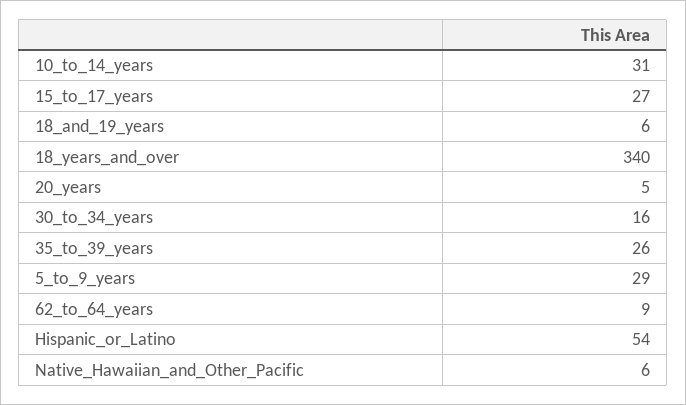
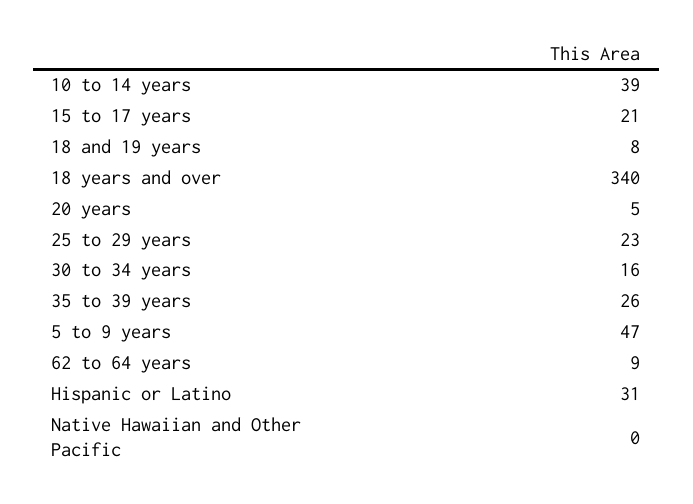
10_to_14_years: 31 -> 39
15_to_17_years: 27 -> 21
18_and_19_years: 6 -> 8
5_to_9_years: 29 -> 47
Hispanic_or_Latino: 54 -> 31
Native_Hawaiian_and_Other_Pacific: 6 -> 0
25 to 29 years: none -> 23

